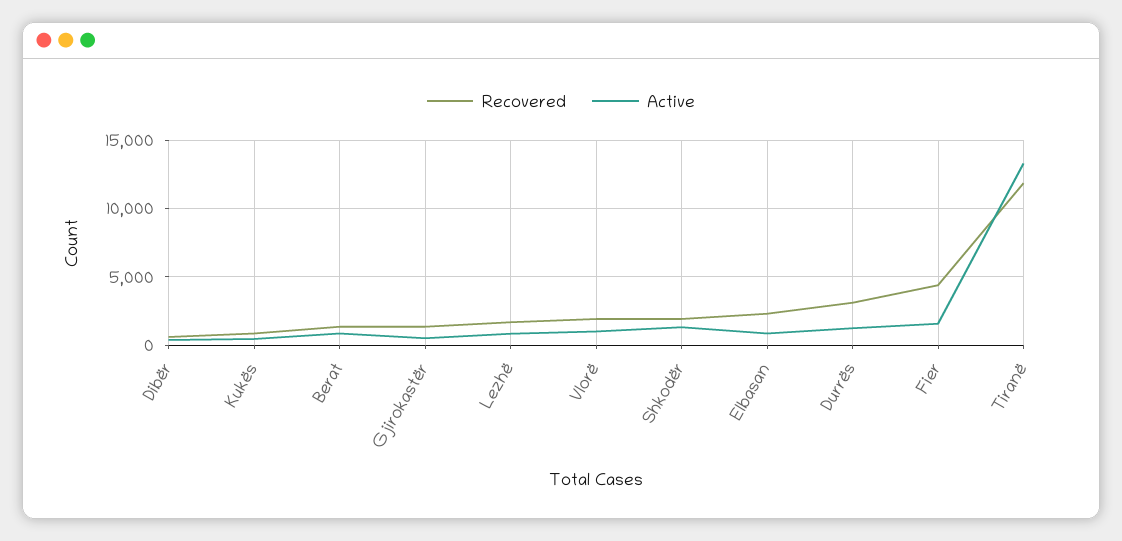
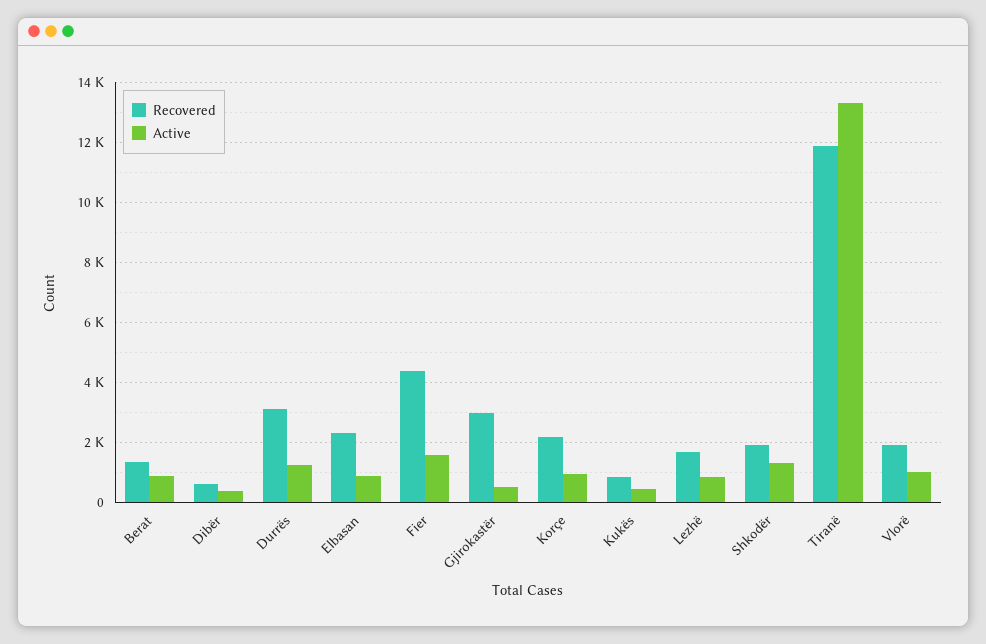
Recovered, Gjirokastër: 1500 -> 3000
Recovered, Korçe: none -> 2200
Active, Korçe: none -> 1000

